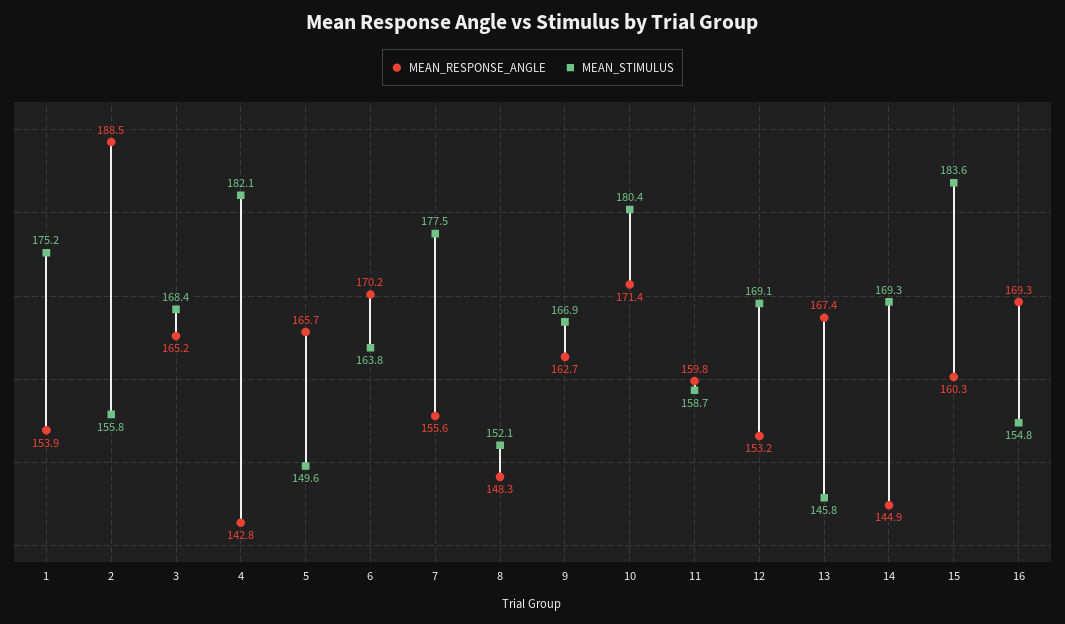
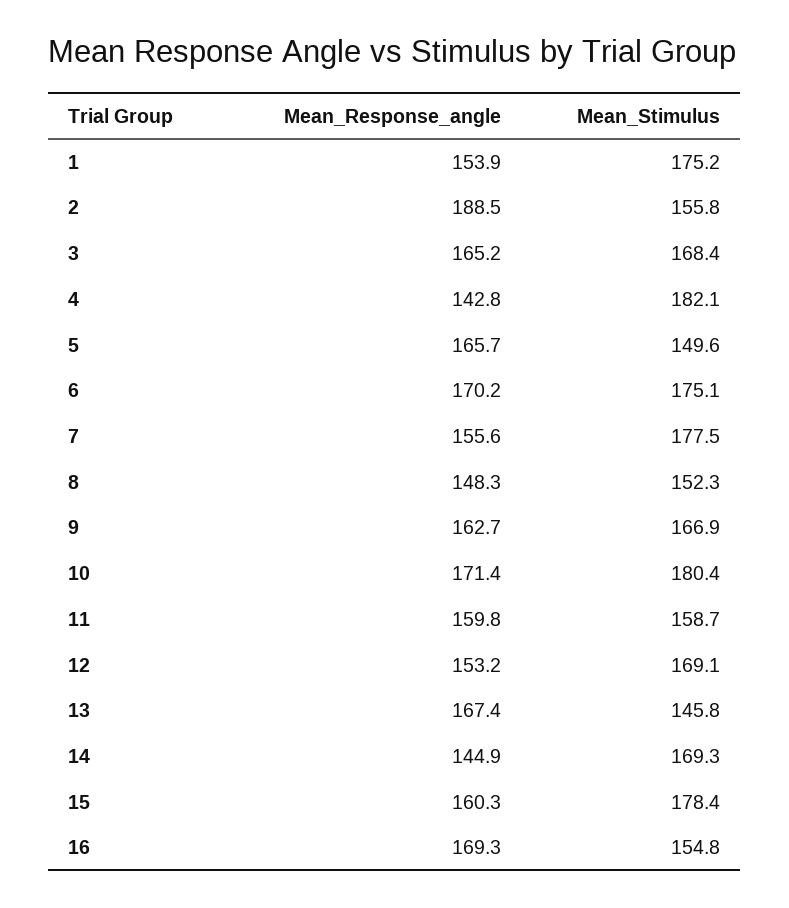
MEAN_STIMULUS, 6: 163.8 -> 175.1
MEAN_STIMULUS, 8: 152.1 -> 152.3
MEAN_STIMULUS, 15: 183.6 -> 178.4

